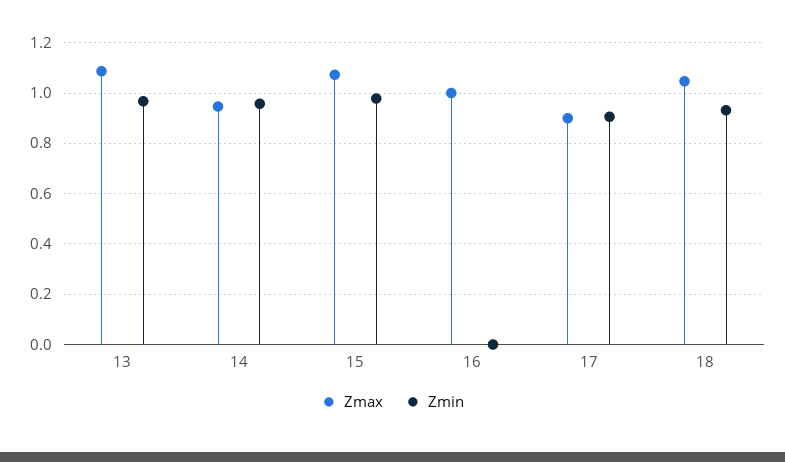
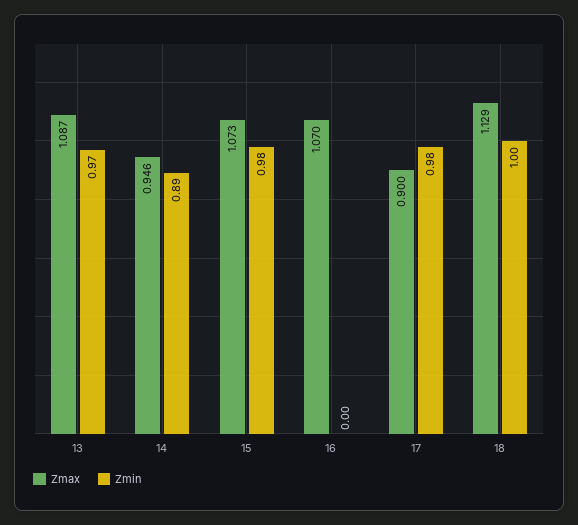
Zmin, 14: 0.95 -> 0.89
Zmax, 16: 1 -> 1.07
Zmin, 17: 0.9 -> 0.98
Zmax, 18: 1.05 -> 1.129
Zmin, 18: 0.925 -> 1

